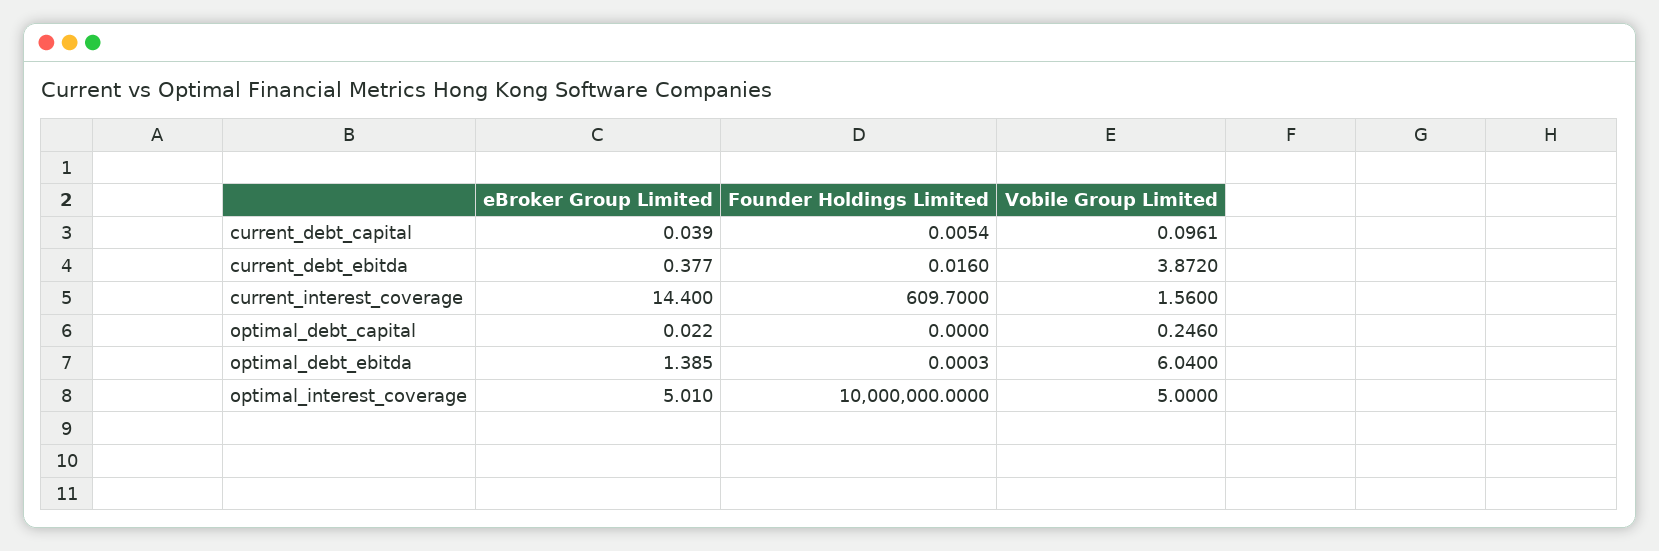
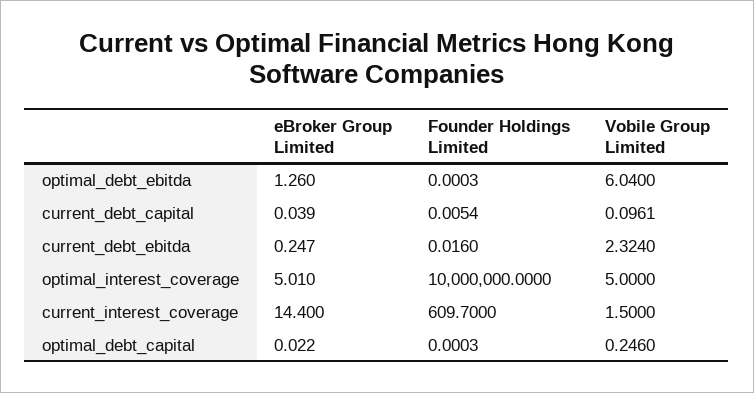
eBroker Group Limited, current_debt_ebitda: 0.377 -> 0.247
Vobile Group Limited, current_debt_ebitda: 3.872 -> 2.324
Vobile Group Limited, current_interest_coverage: 1.56 -> 1.5
Founder Holdings Limited, optimal_debt_capital: 0 -> 0.0003
eBroker Group Limited, optimal_debt_ebitda: 1.385 -> 1.26

